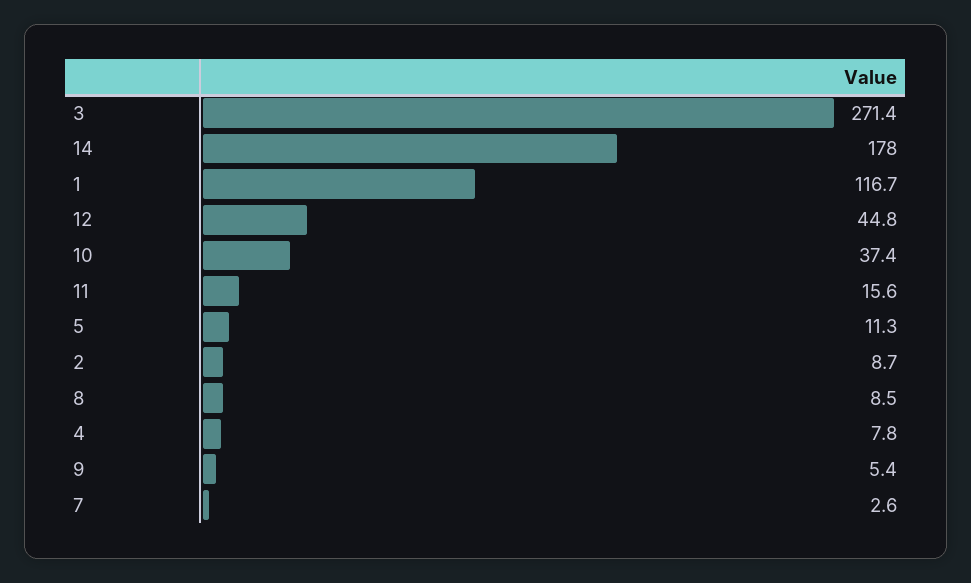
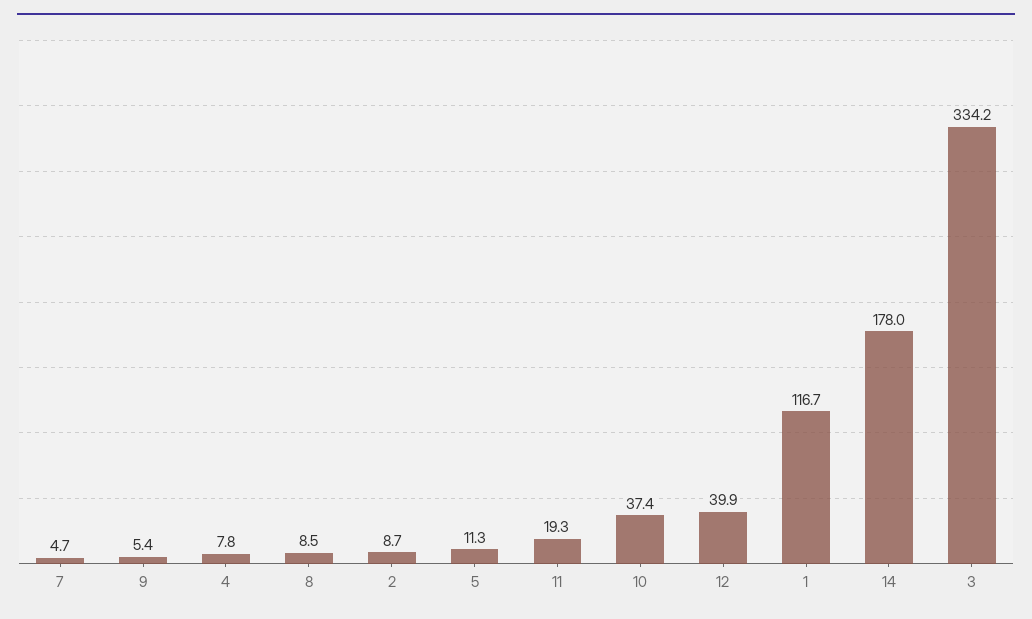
3: 271.4 -> 334.2
12: 44.8 -> 39.9
11: 15.6 -> 19.3
7: 2.6 -> 4.7

